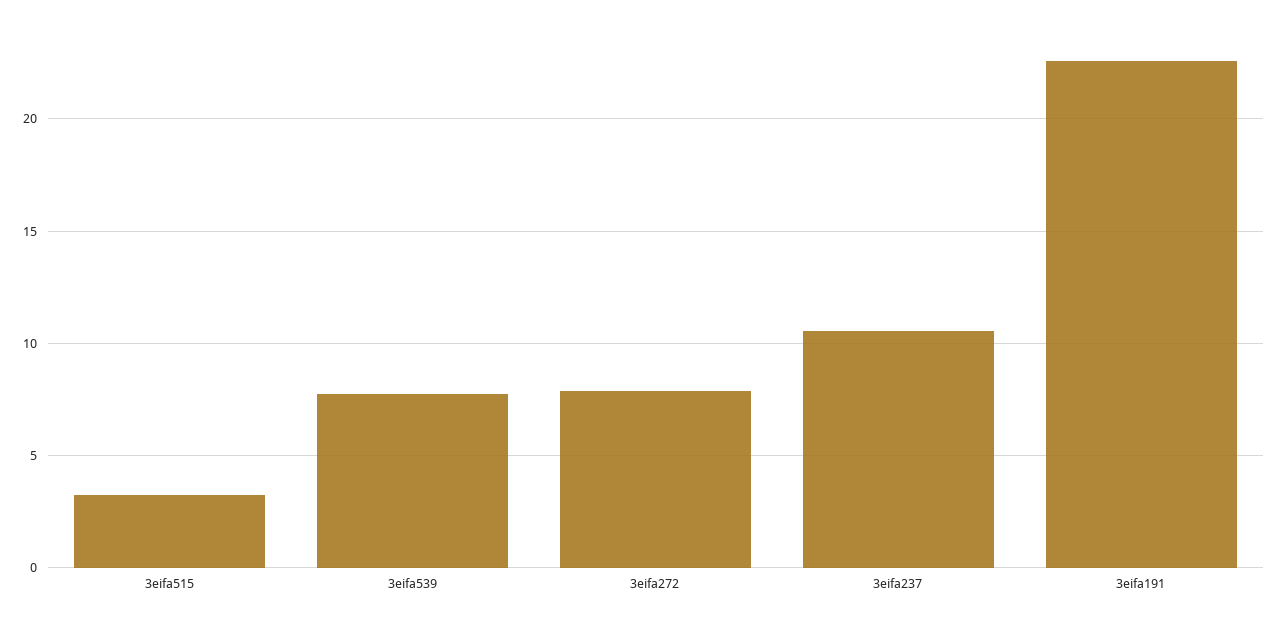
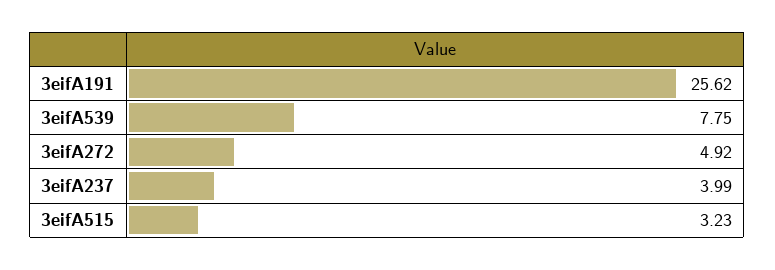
3eifa272: 8 -> 4.92
3eifa237: 10.5 -> 3.99
3eifa191: 22.5 -> 25.62

